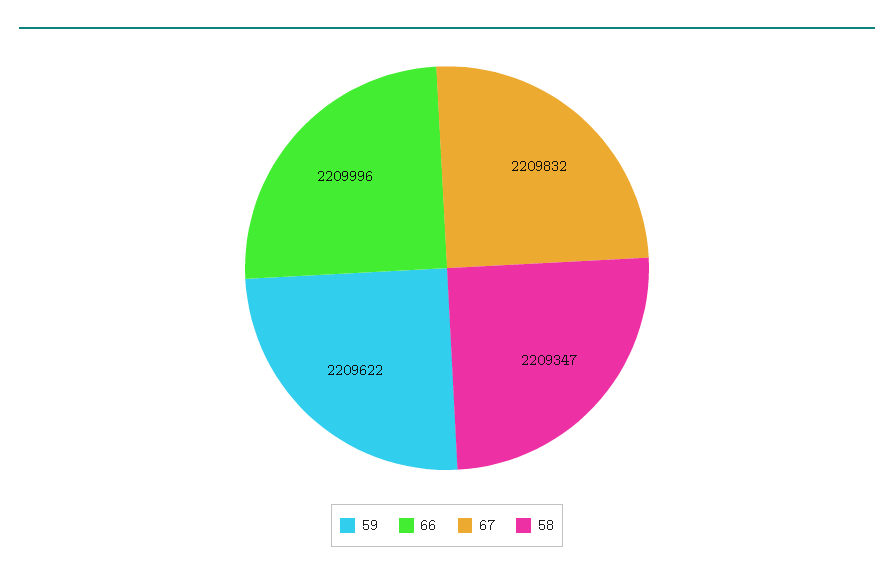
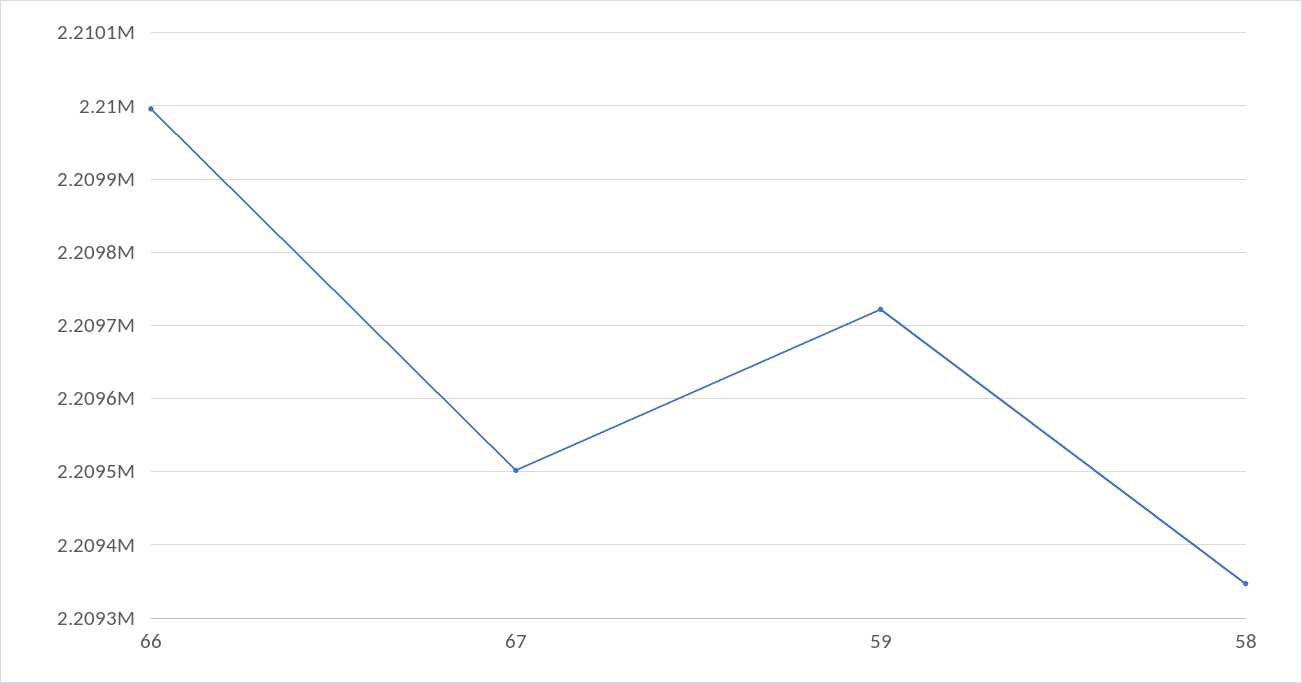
59: 2209622 -> 2209720
67: 2209832 -> 2209500

